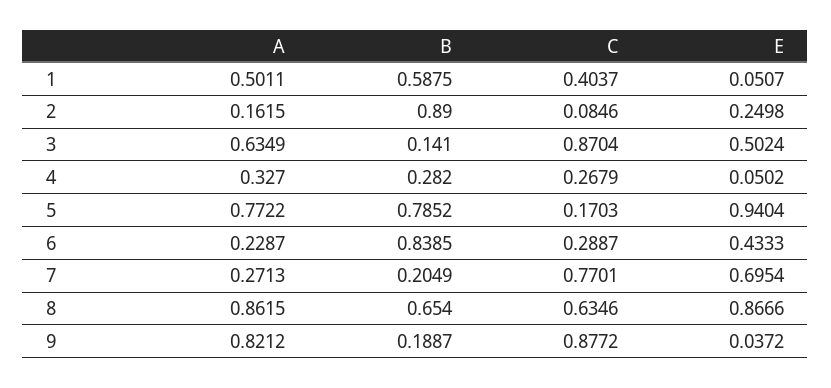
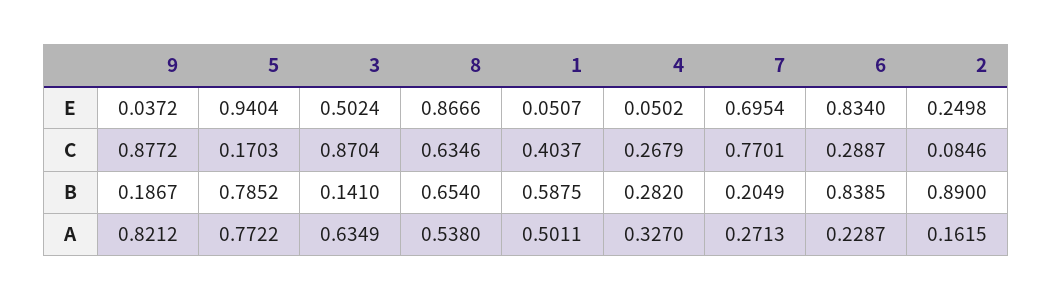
E, 6: 0.4333 -> 0.834
A, 8: 0.8615 -> 0.538
B, 9: 0.1887 -> 0.1867

